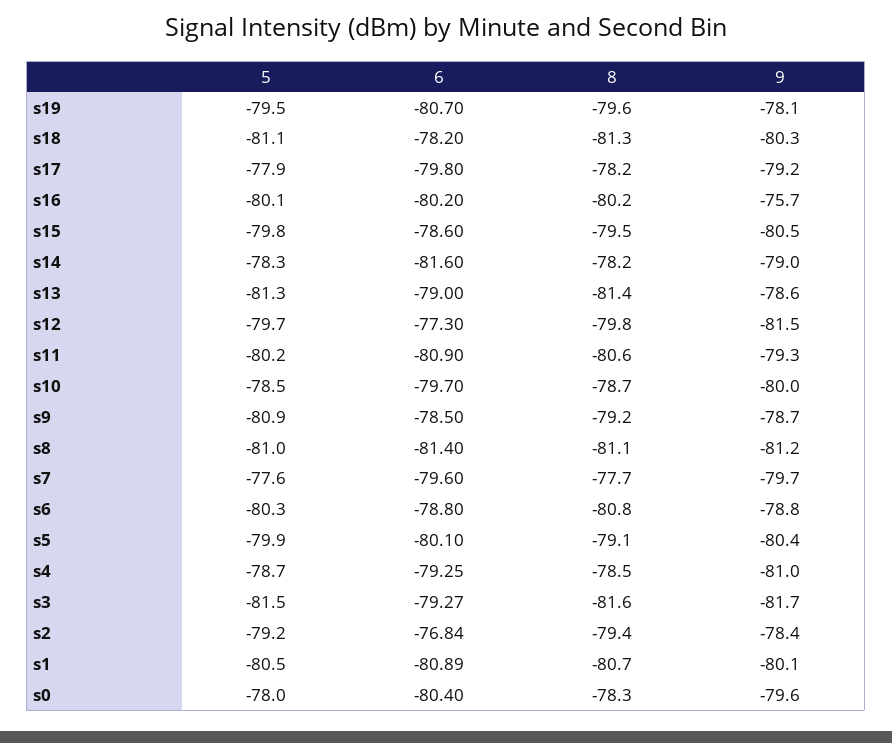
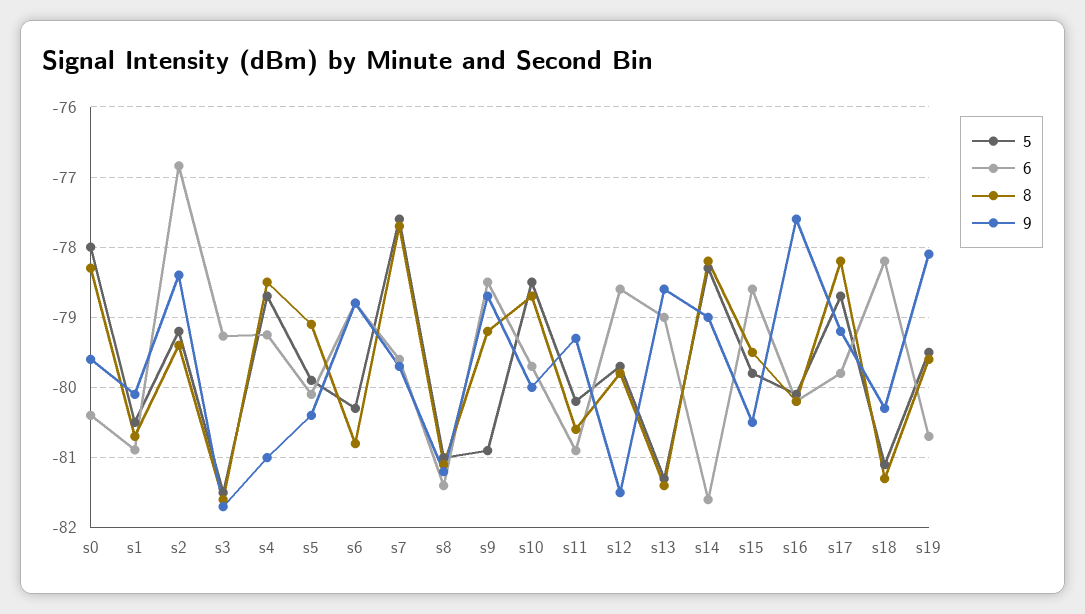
5, s17: -77.9 -> -78.7
9, s16: -75.7 -> -77.6
6, s12: -77.3 -> -78.6

